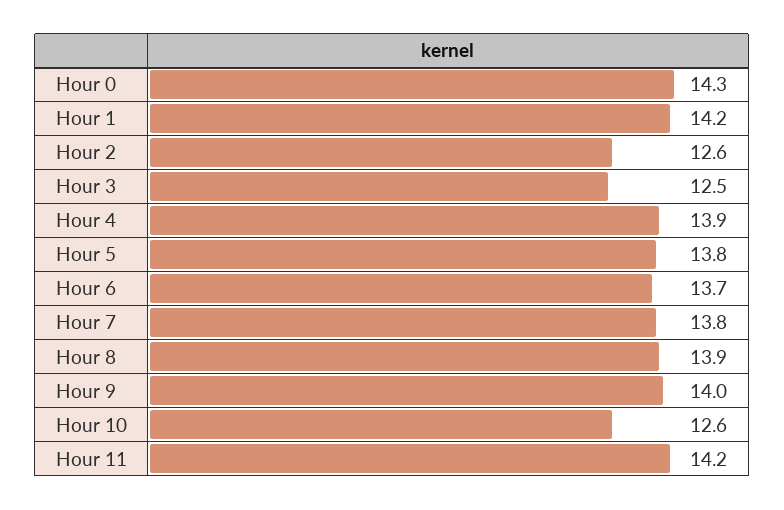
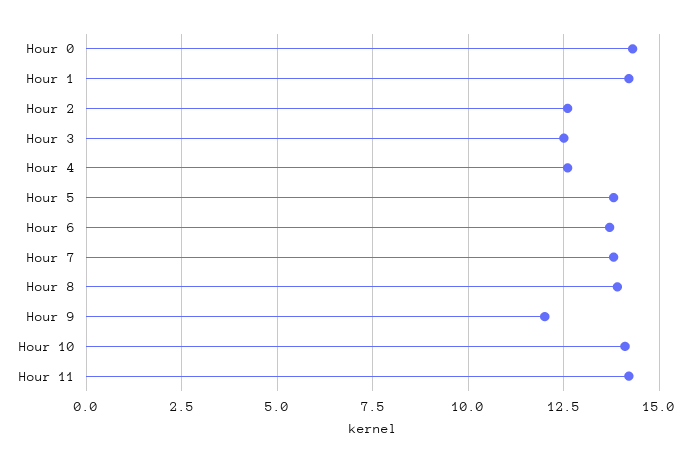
Hour 4: 13.9 -> 12.5
Hour 9: 14 -> 12
Hour 10: 12.6 -> 14

